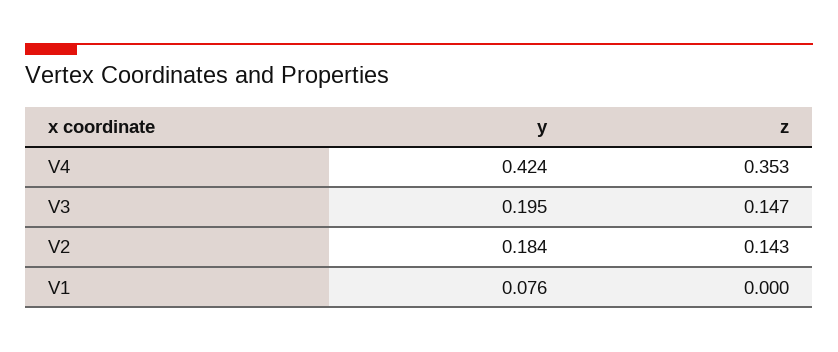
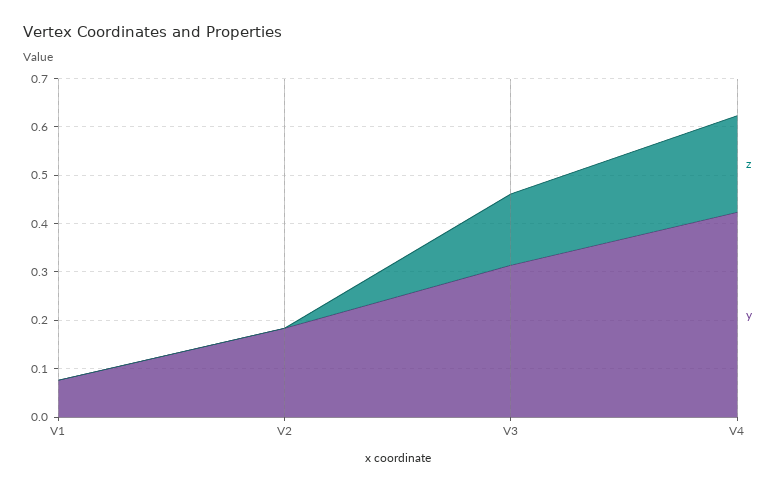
z, V4: 0.353 -> 0.2
y, V3: 0.195 -> 0.32
z, V2: 0.143 -> 0

